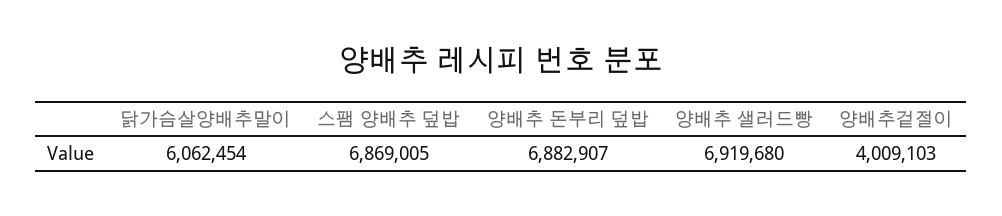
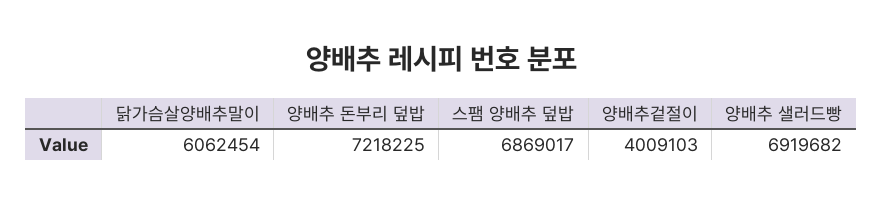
스팸 양배추 덮밥: 6869005 -> 6869017
양배추 돈부리 덮밥: 6882907 -> 7218225
양배추 샐러드빵: 6919680 -> 6919682

